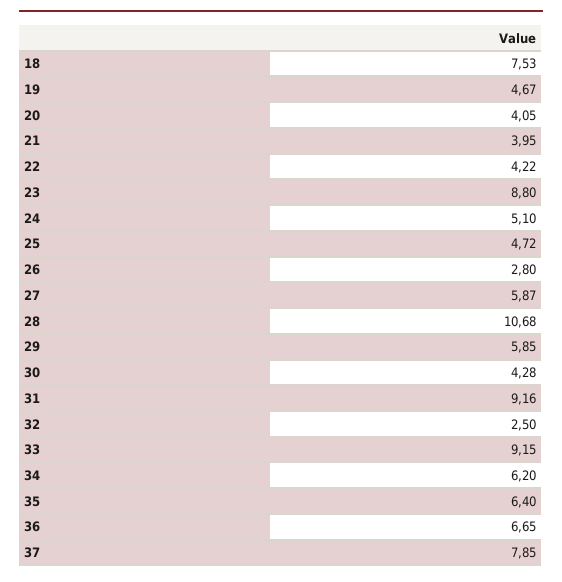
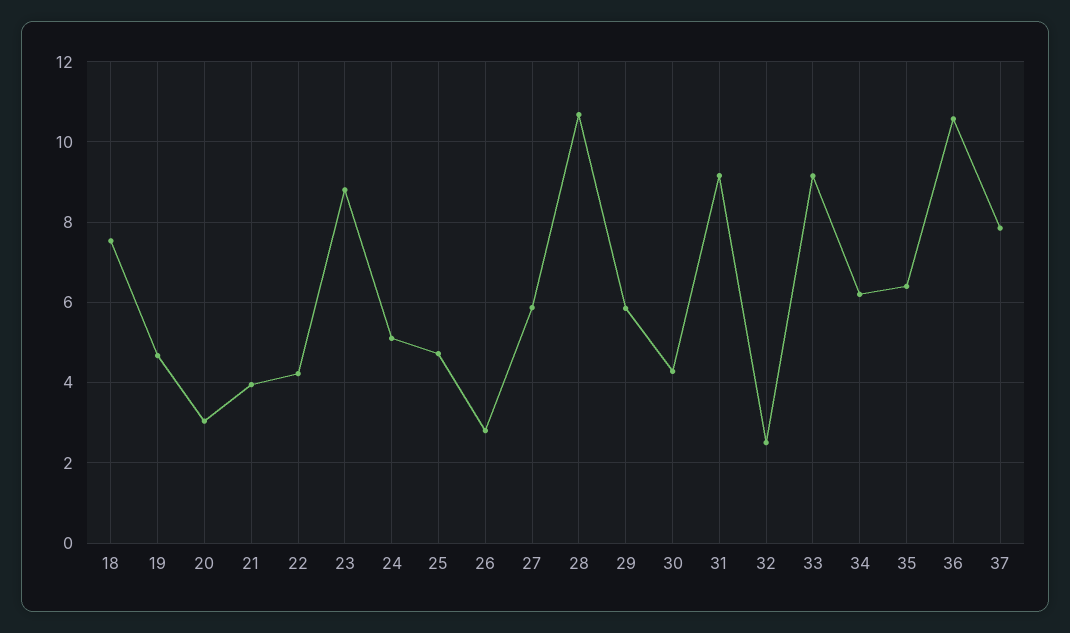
20: 4.05 -> 3
36: 6.65 -> 10.6

